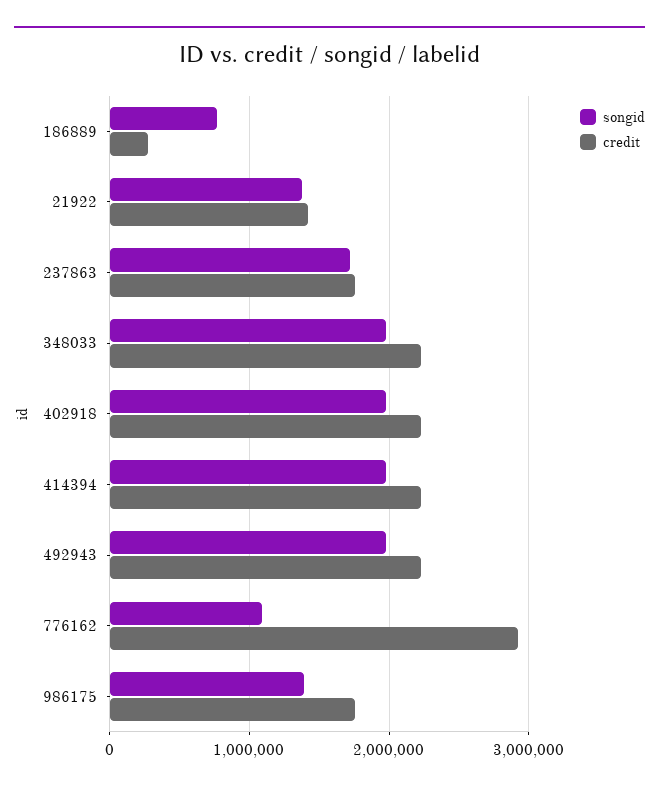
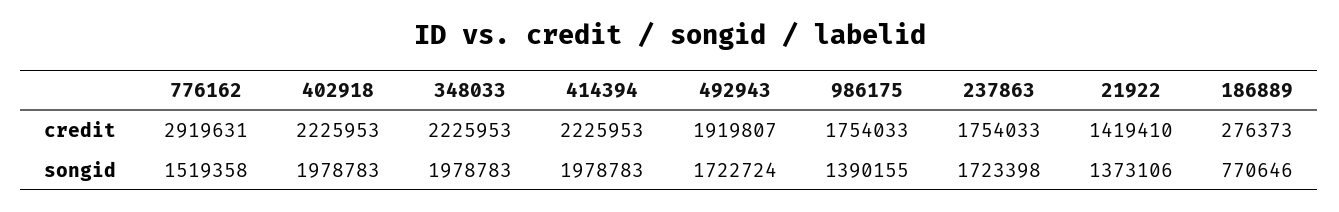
songid, 492943: 2000000 -> 1722724
credit, 492943: 2200000 -> 1919807
songid, 776162: 1100000 -> 1519358

